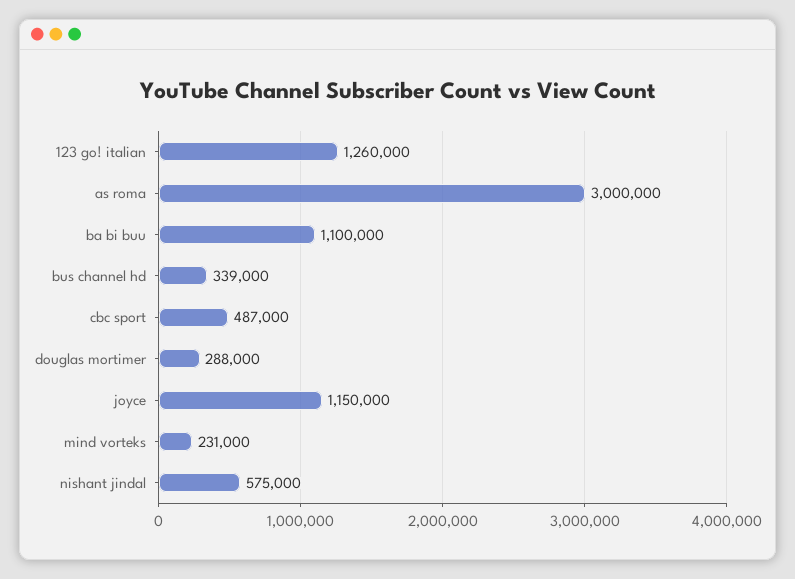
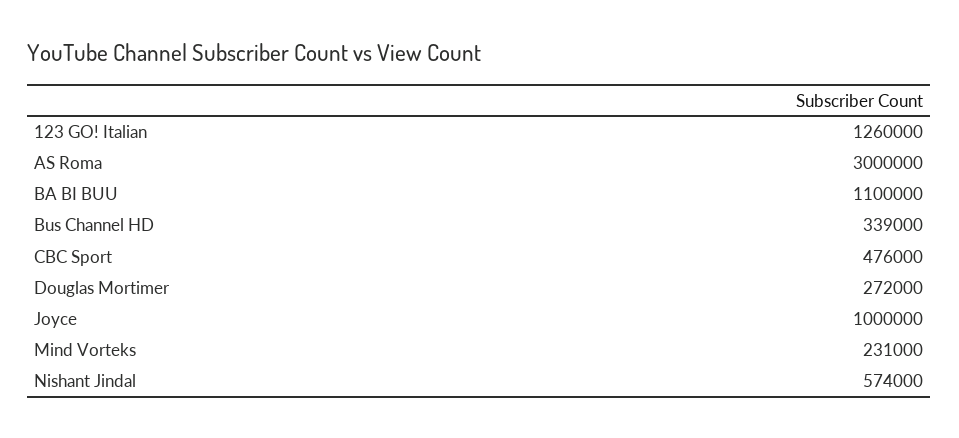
cbc sport: 487000 -> 476000
douglas mortimer: 288000 -> 272000
joyce: 1150000 -> 1000000
nishant jindal: 575000 -> 574000

